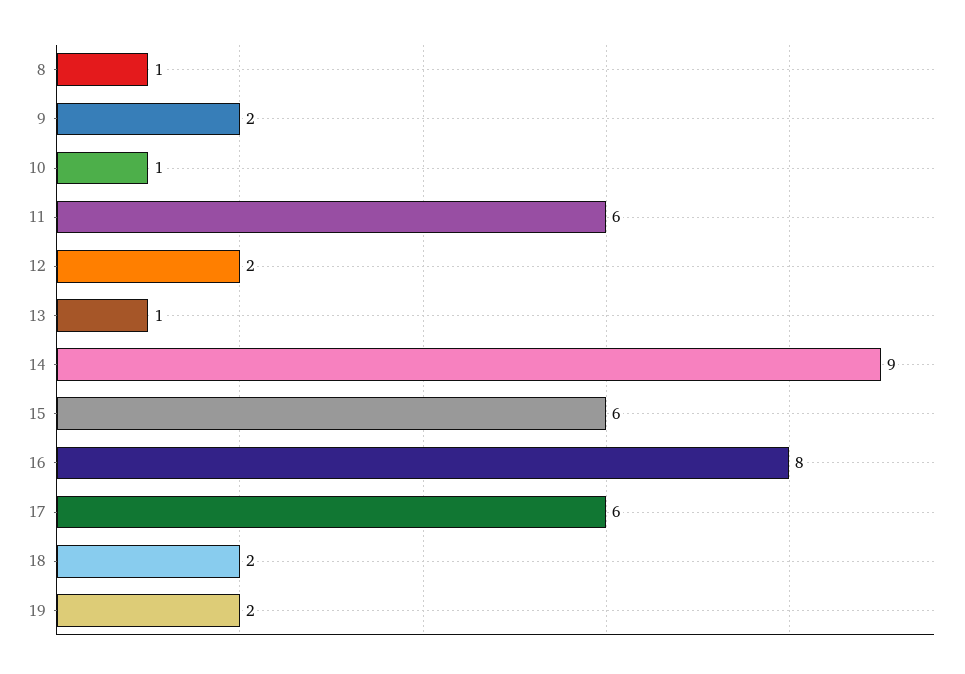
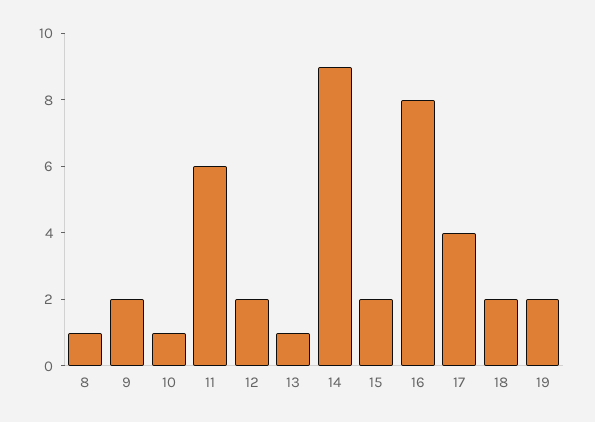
15: 6 -> 2
17: 6 -> 4

